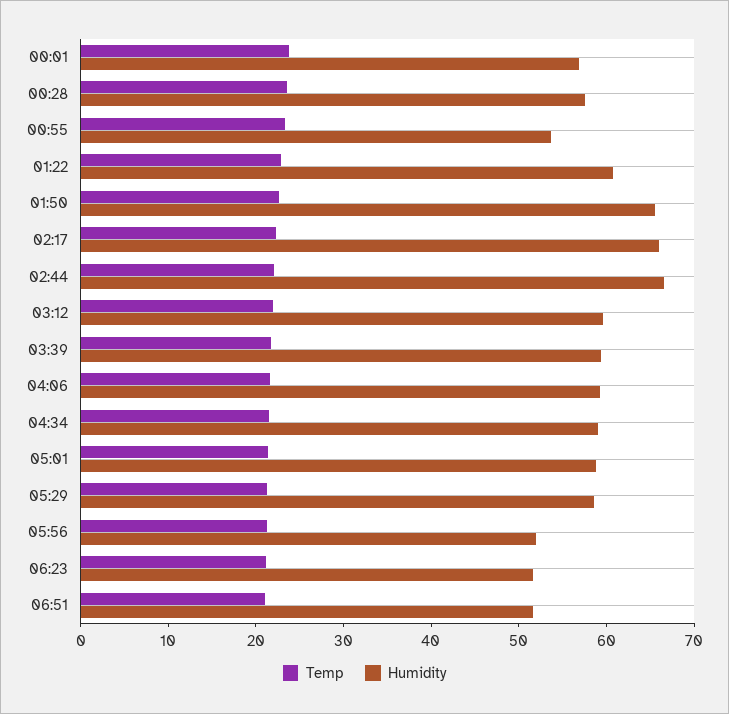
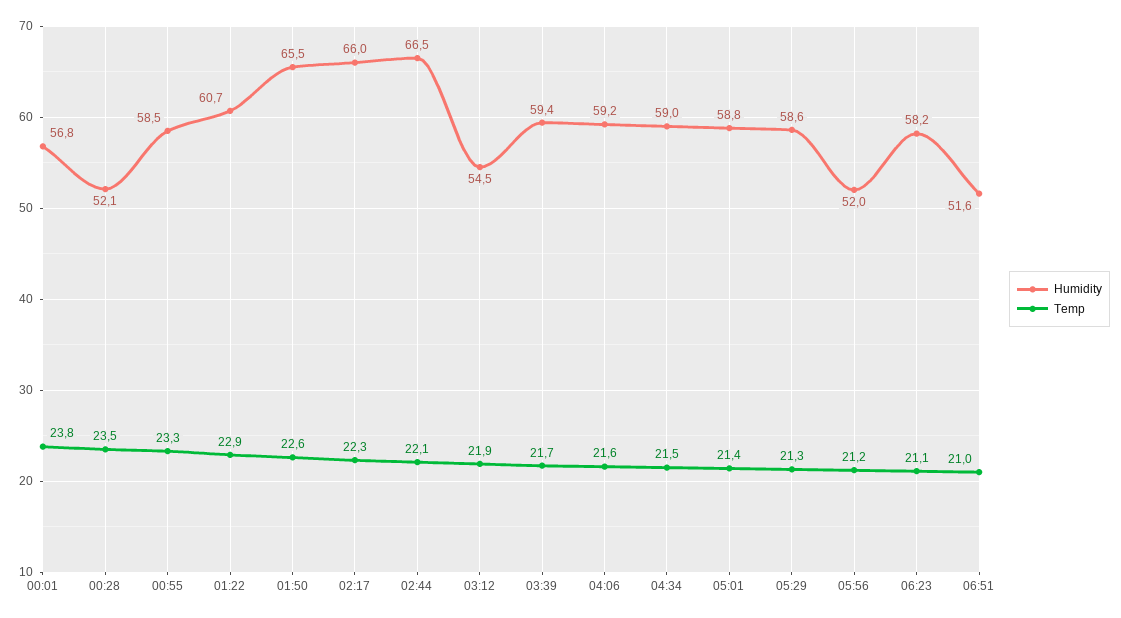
Humidity, 00:28: 58 -> 52.1
Humidity, 00:55: 54 -> 58.5
Humidity, 03:12: 60 -> 54.5
Humidity, 06:23: 52 -> 58.2

